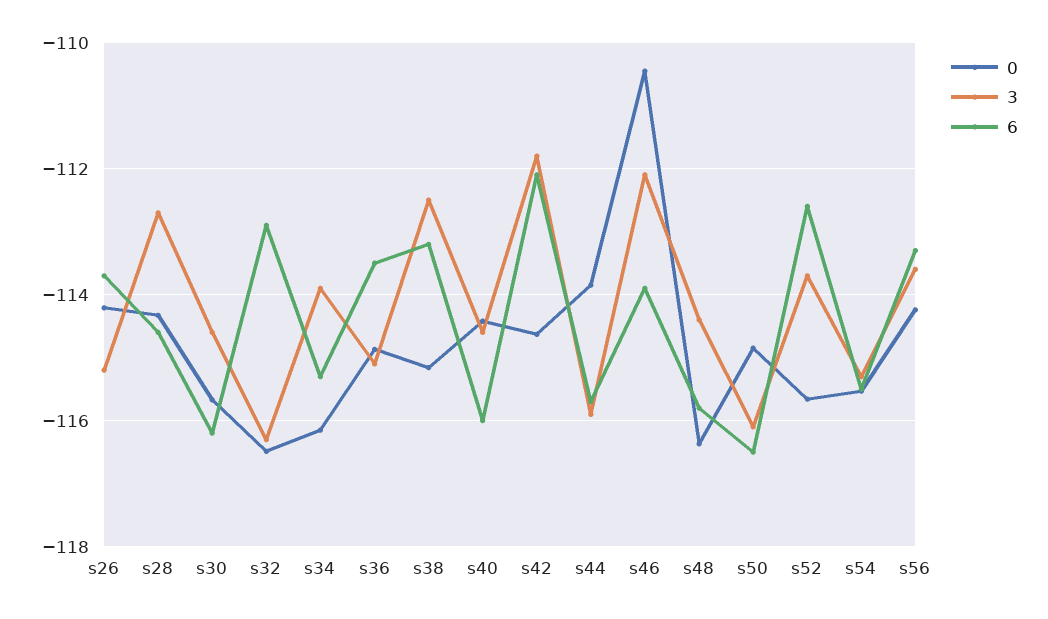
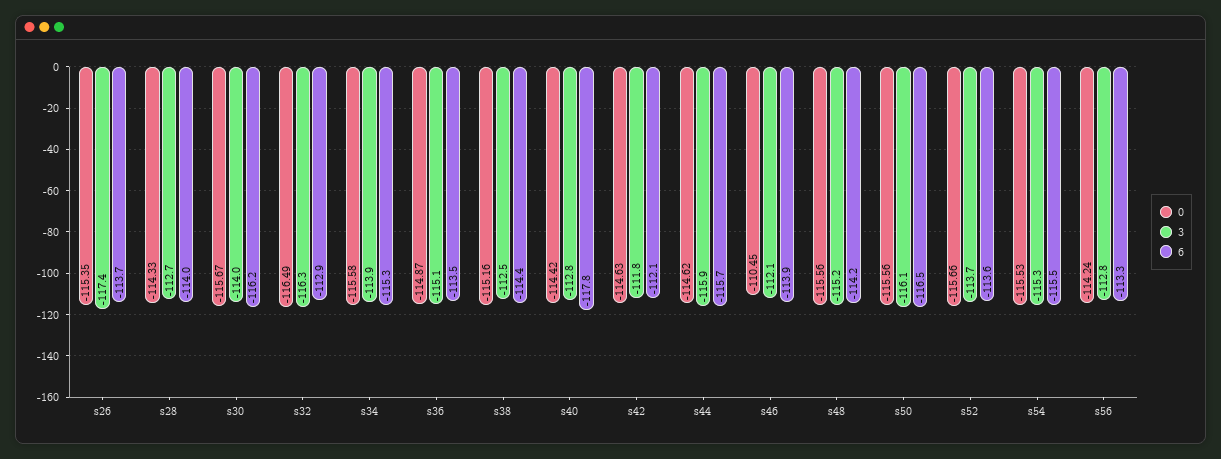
0, s26: -114.2 -> -115.35
3, s26: -115.2 -> -117.4
6, s28: -114.6 -> -114
3, s30: -114.6 -> -114
0, s34: -116.2 -> -115.58
6, s38: -113.2 -> -114.4
3, s40: -114.6 -> -112.8
6, s40: -116 -> -117.8
0, s44: -113.8 -> -114.62
0, s48: -116.4 -> -115.56
3, s48: -114.4 -> -115.2
6, s48: -115.8 -> -114.2
0, s50: -114.8 -> -115.56
6, s52: -112.6 -> -113.6
3, s56: -113.6 -> -112.8

